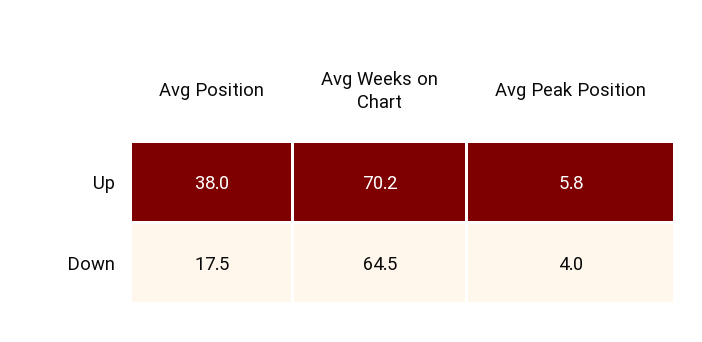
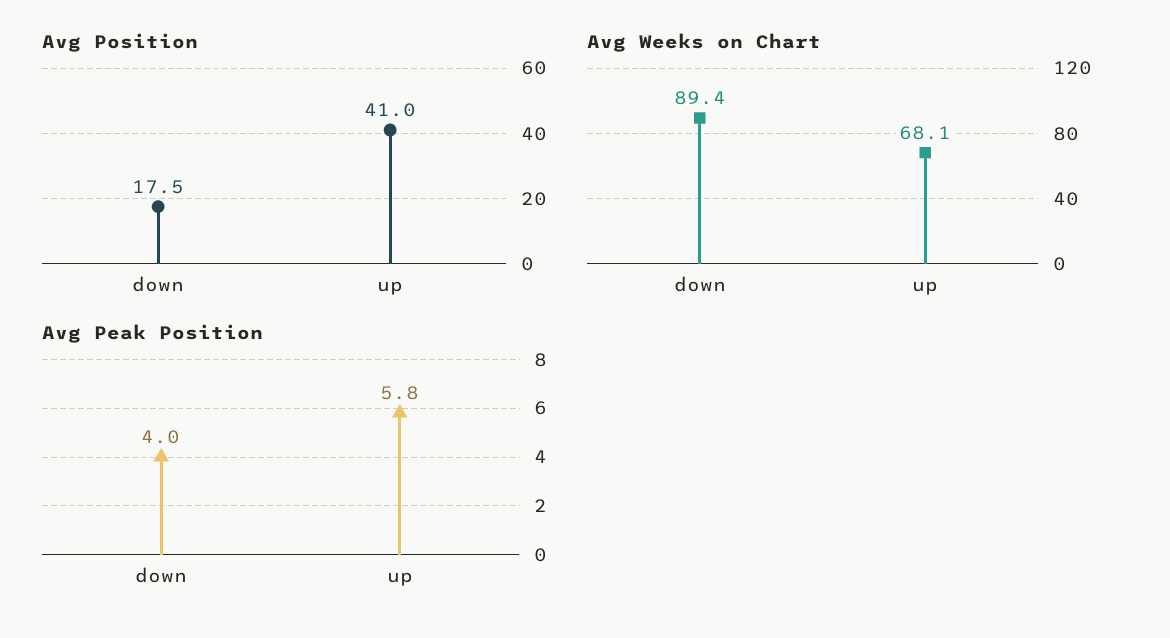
Avg Position, Up: 38 -> 41
Avg Weeks on Chart, Up: 70.2 -> 68.1
Avg Weeks on Chart, Down: 64.5 -> 89.4

